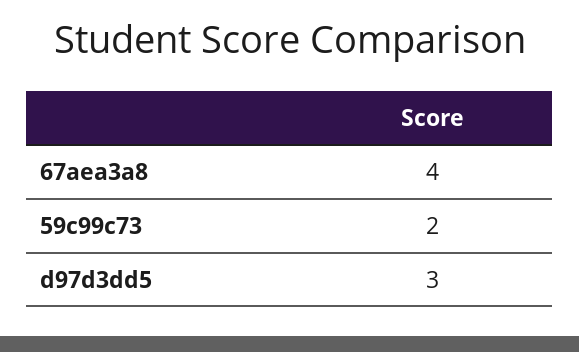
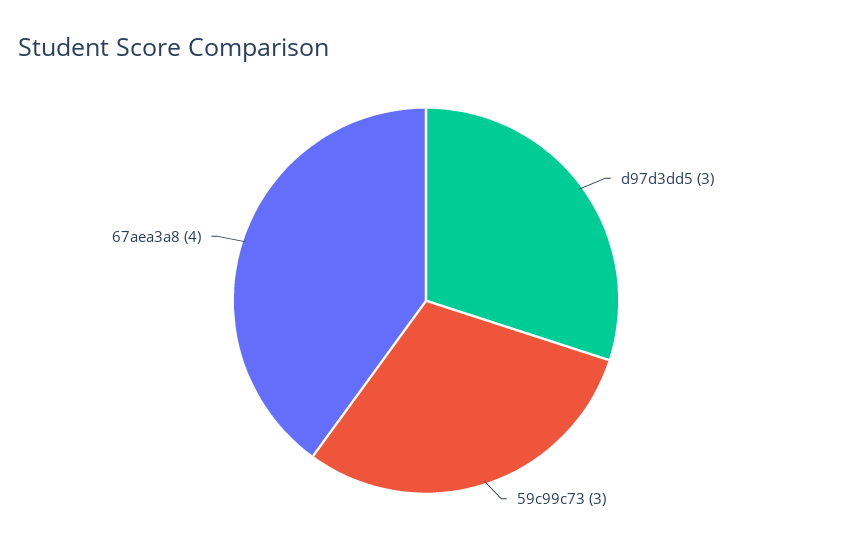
59c99c73: 2 -> 3

